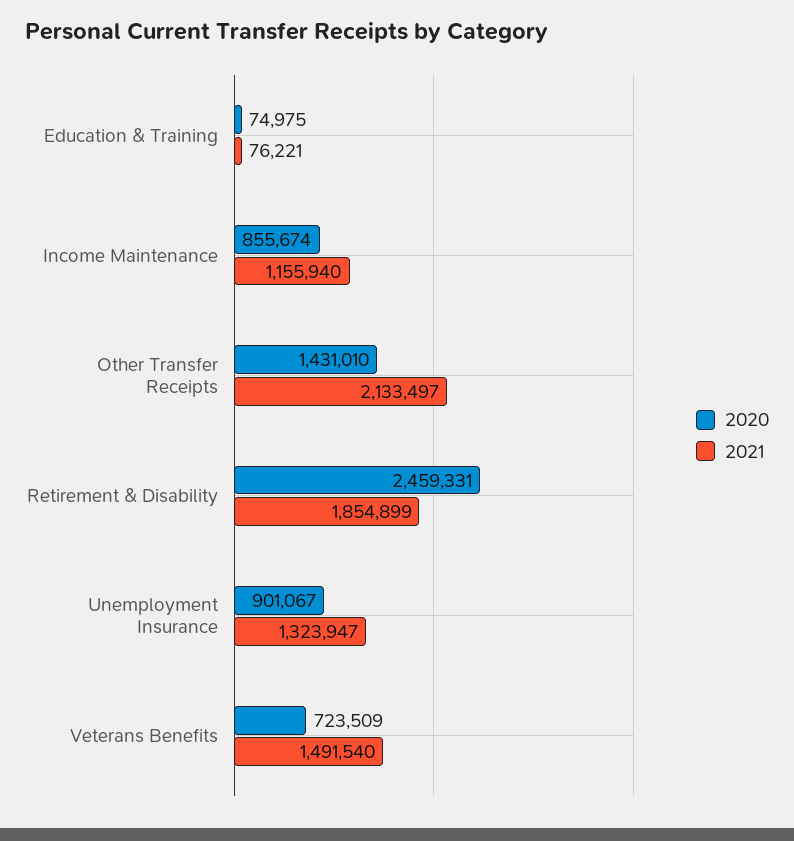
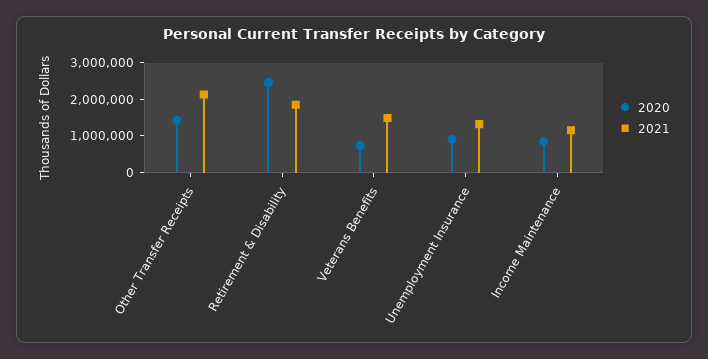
2020, Education & Training: 74975 -> none
2021, Education & Training: 76221 -> none

